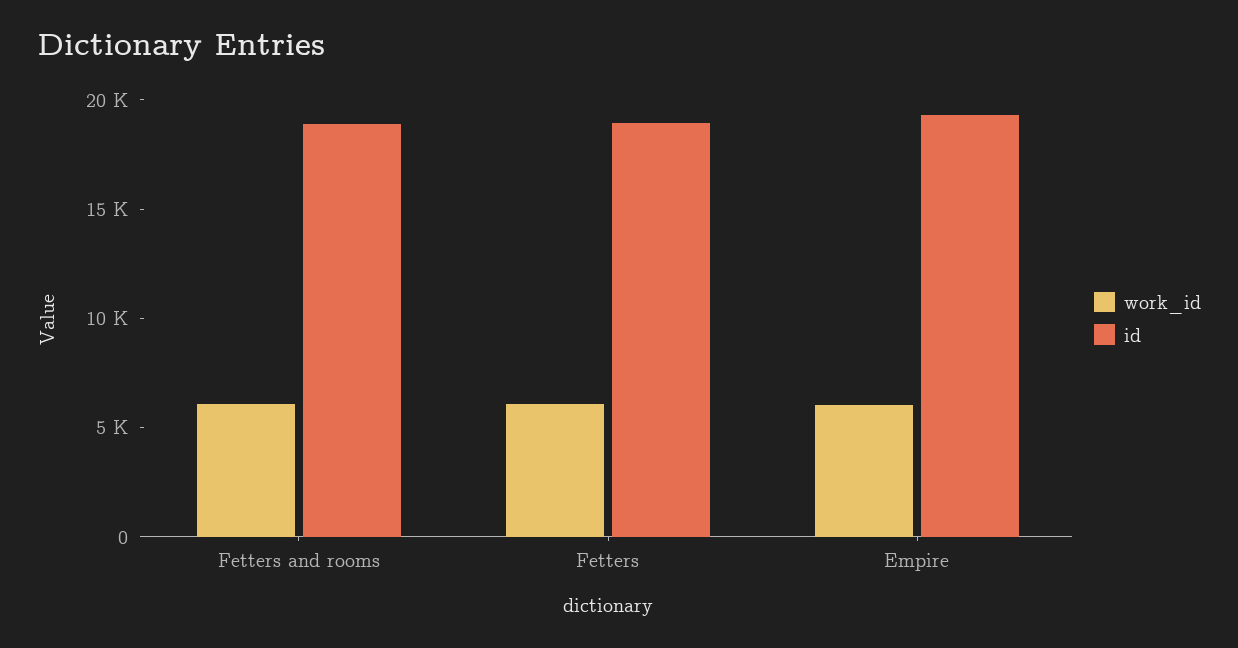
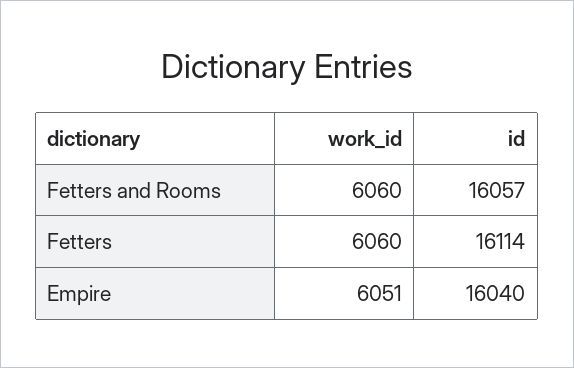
id, Fetters and rooms: 19000 -> 16057
id, Fetters: 19000 -> 16114
id, Empire: 19000 -> 16040

